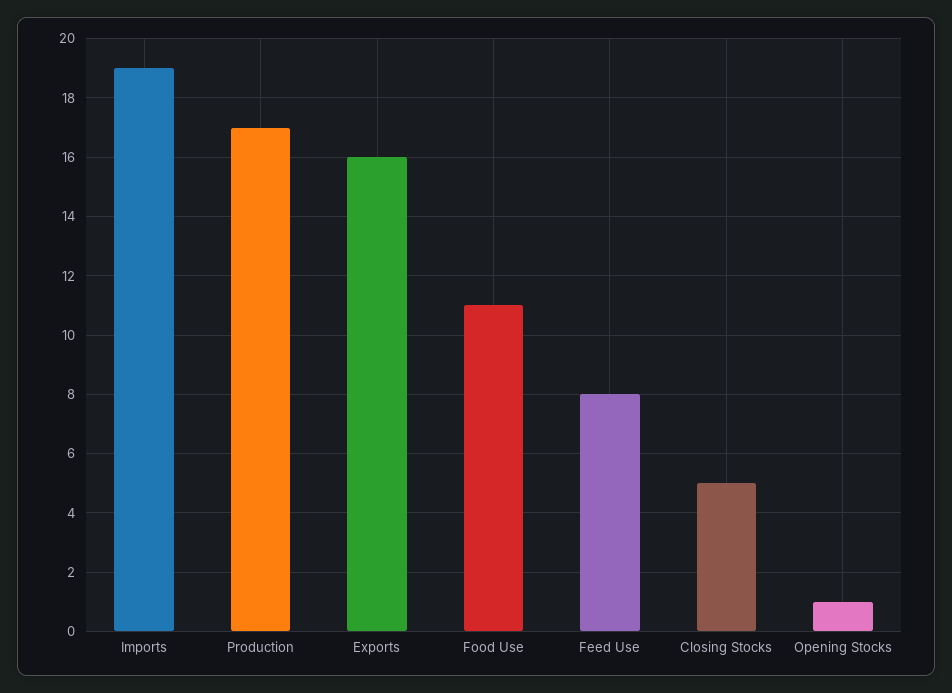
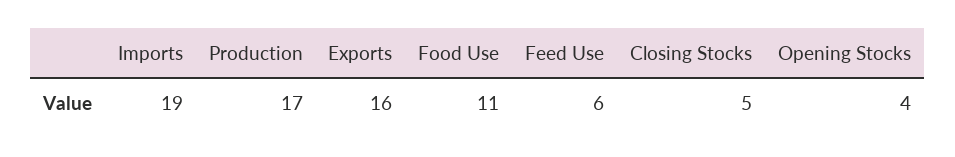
Feed Use: 8 -> 6
Opening Stocks: 1 -> 4

